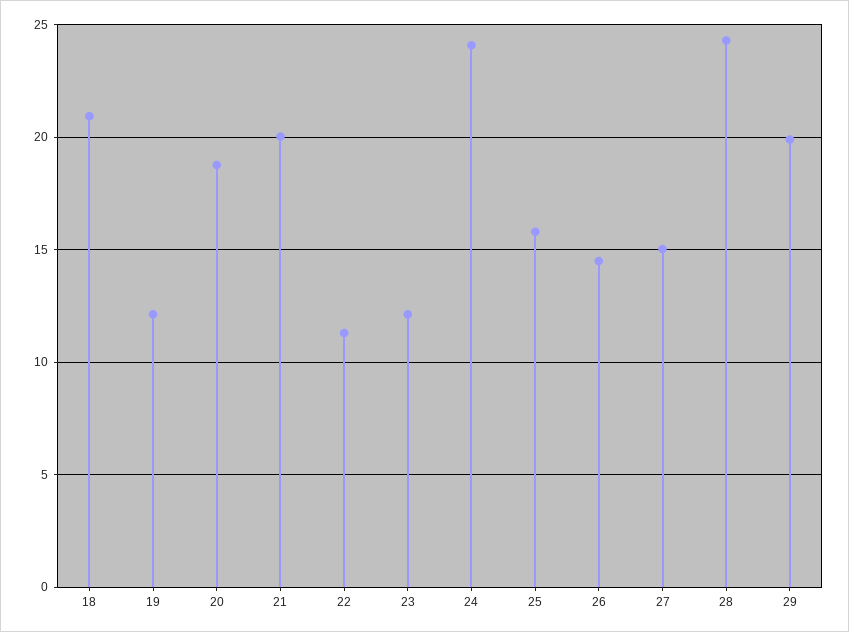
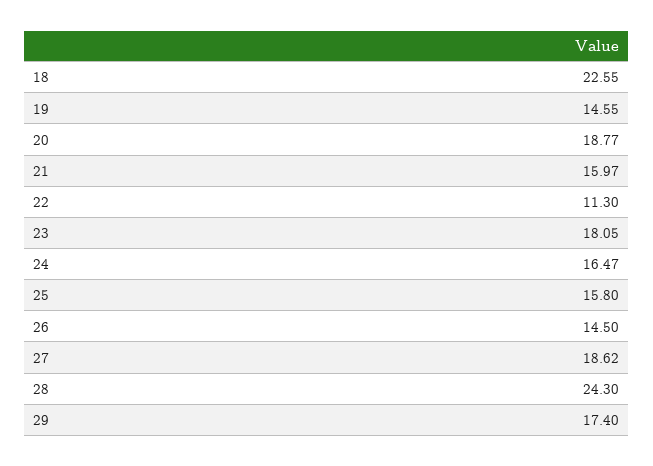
18: 21 -> 22.55
19: 12 -> 14.55
21: 20 -> 15.97
23: 12 -> 18.05
24: 24 -> 16.47
27: 15 -> 18.62
29: 20 -> 17.4

